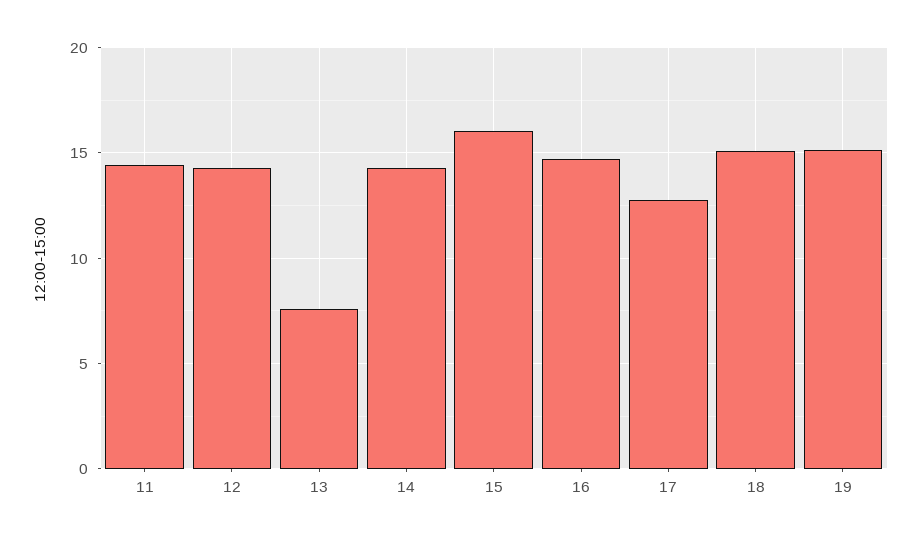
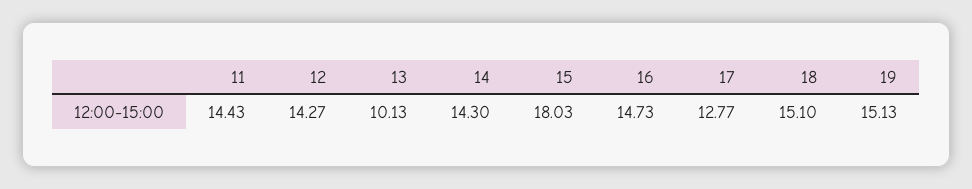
13: 7.5 -> 10.13
15: 16 -> 18.03

